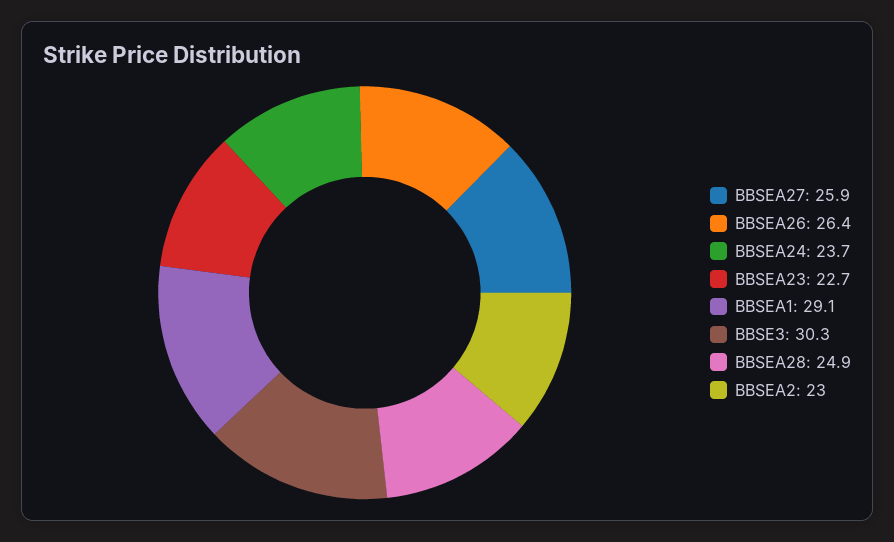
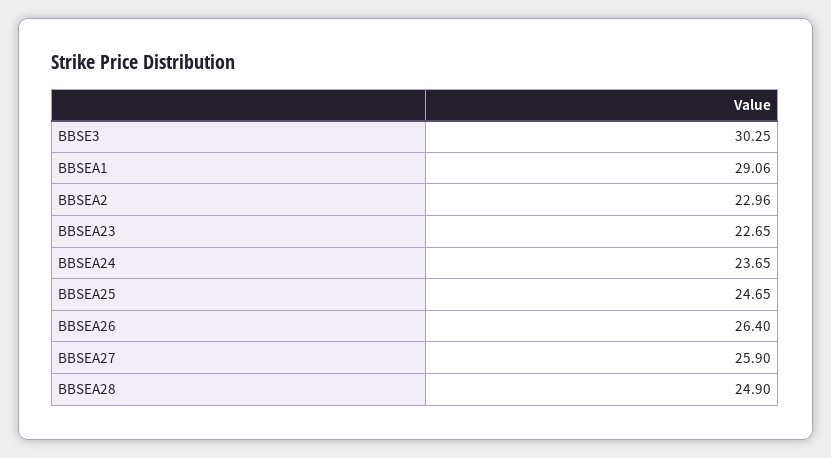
BBSEA25: none -> 24.65

